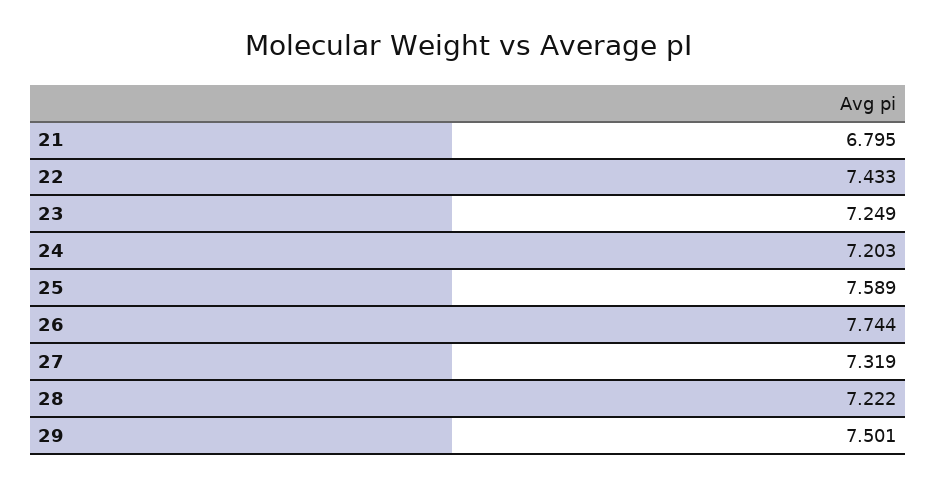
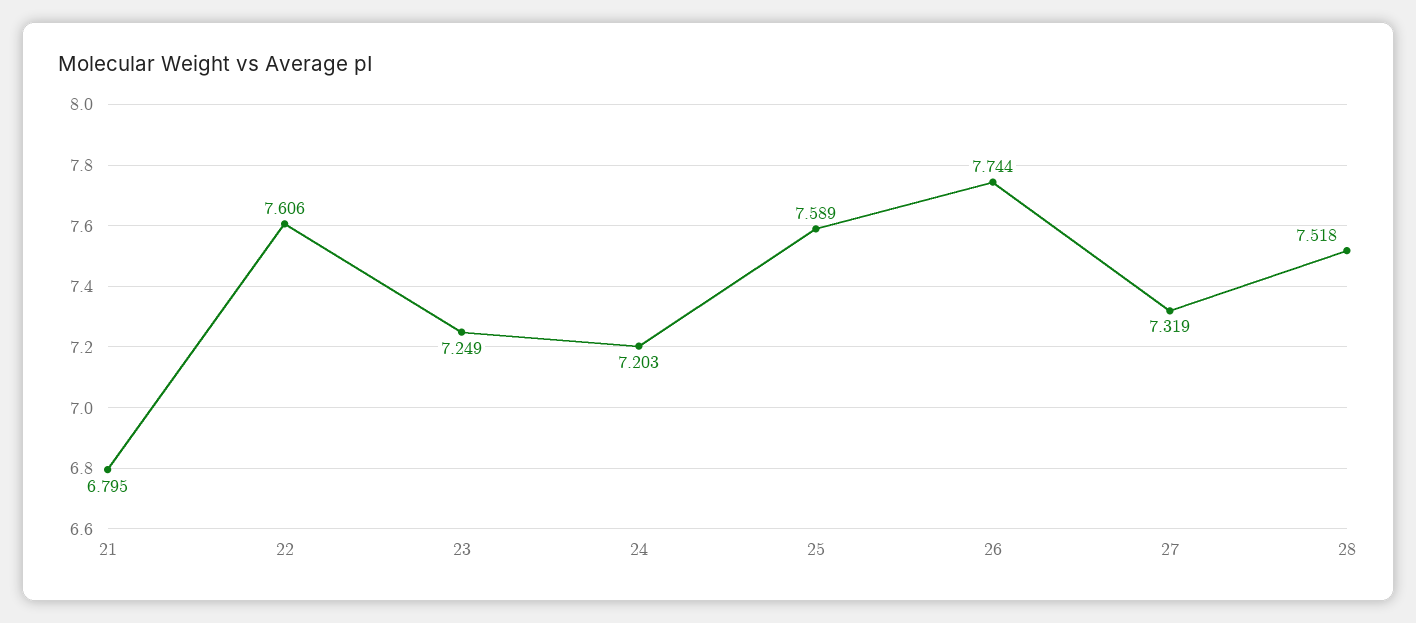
22: 7.433 -> 7.606
28: 7.222 -> 7.518
29: 7.501 -> none

